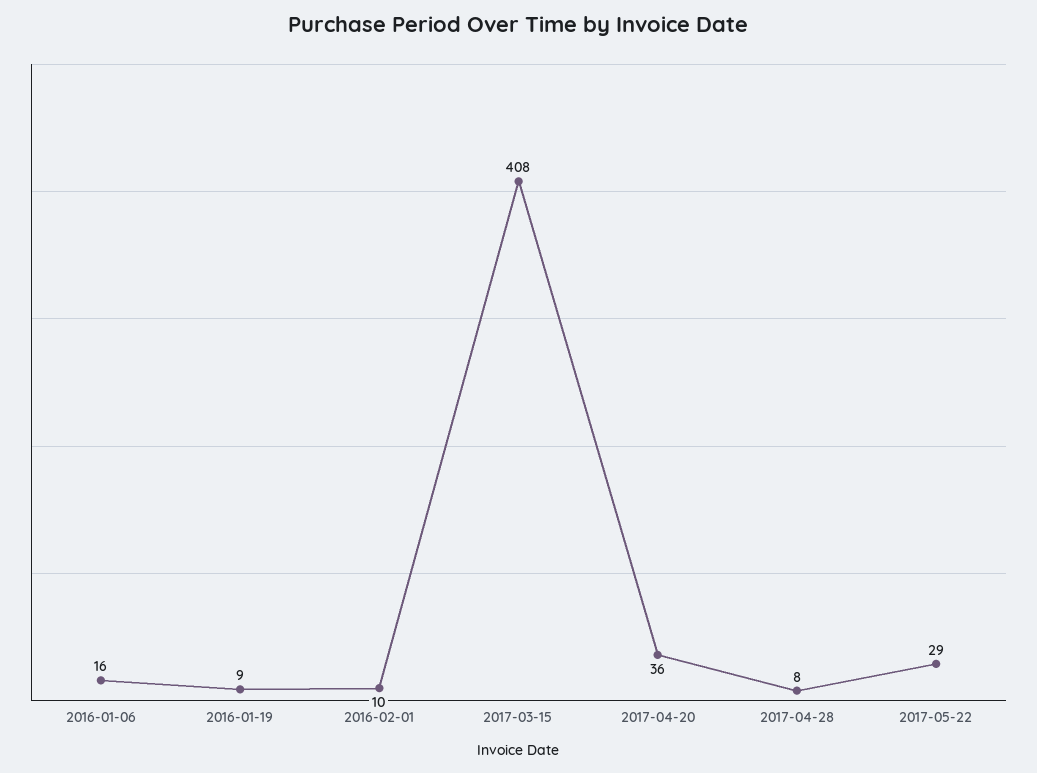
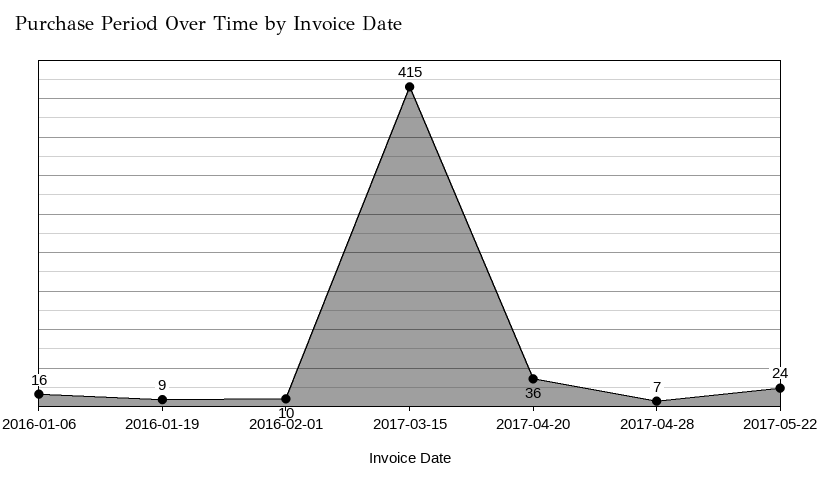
2017-03-15: 408 -> 415
2017-04-28: 8 -> 7
2017-05-22: 29 -> 24

